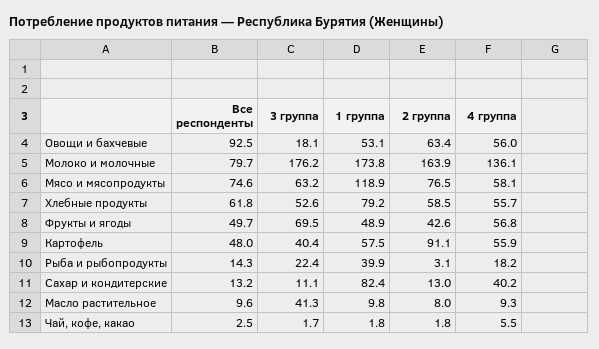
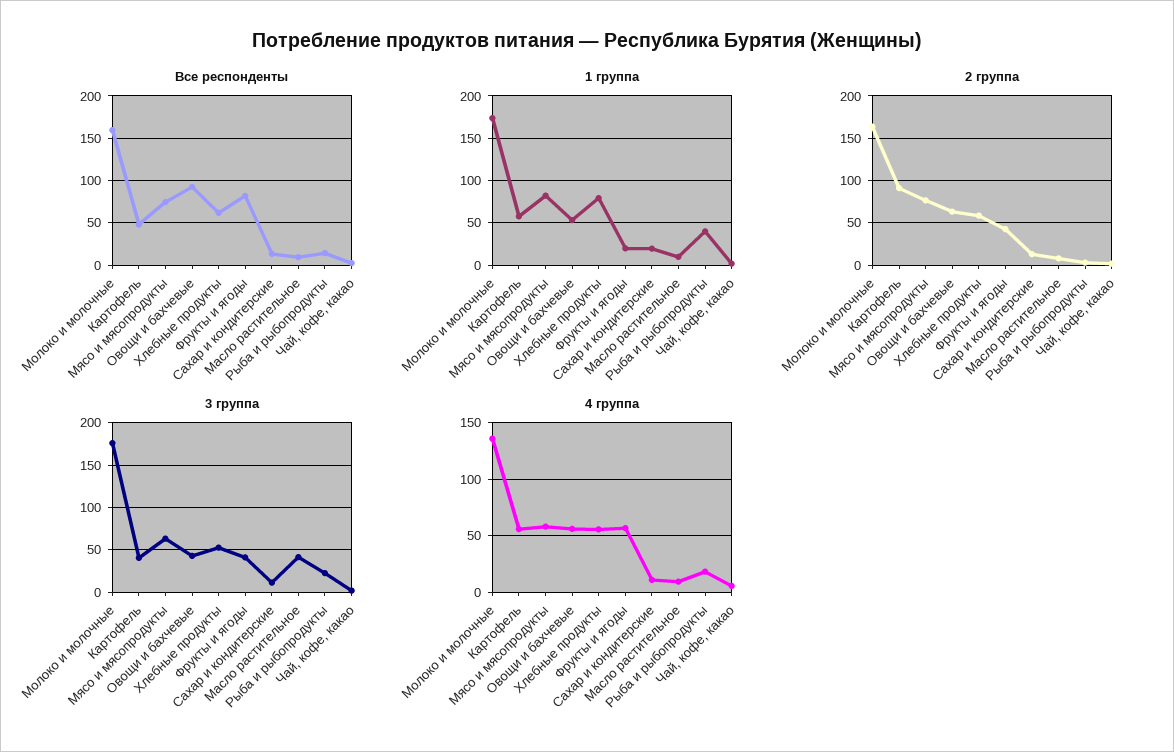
3 группа, Овощи и бахчевые: 18.1 -> 40
Все респонденты, Молоко и молочные: 79.7 -> 160
1 группа, Мясо и мясопродукты: 118.9 -> 80
Все респонденты, Фрукты и ягоды: 49.7 -> 80
3 группа, Фрукты и ягоды: 69.5 -> 40
1 группа, Фрукты и ягоды: 48.9 -> 20
1 группа, Сахар и кондитерские: 82.4 -> 20
4 группа, Сахар и кондитерские: 40.2 -> 10

